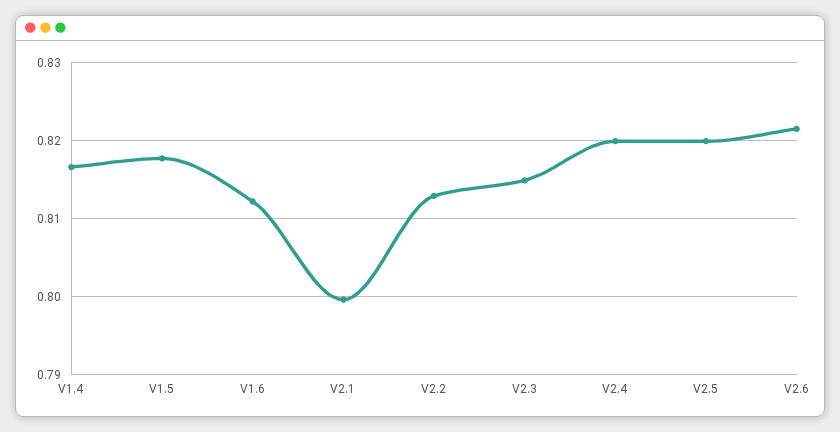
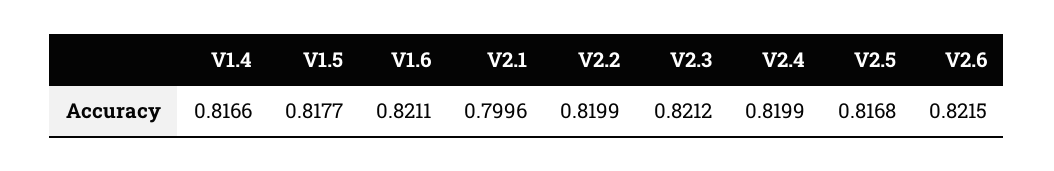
V1.6: 0.812 -> 0.8211
V2.2: 0.813 -> 0.8199
V2.3: 0.815 -> 0.8212
V2.5: 0.82 -> 0.8168

